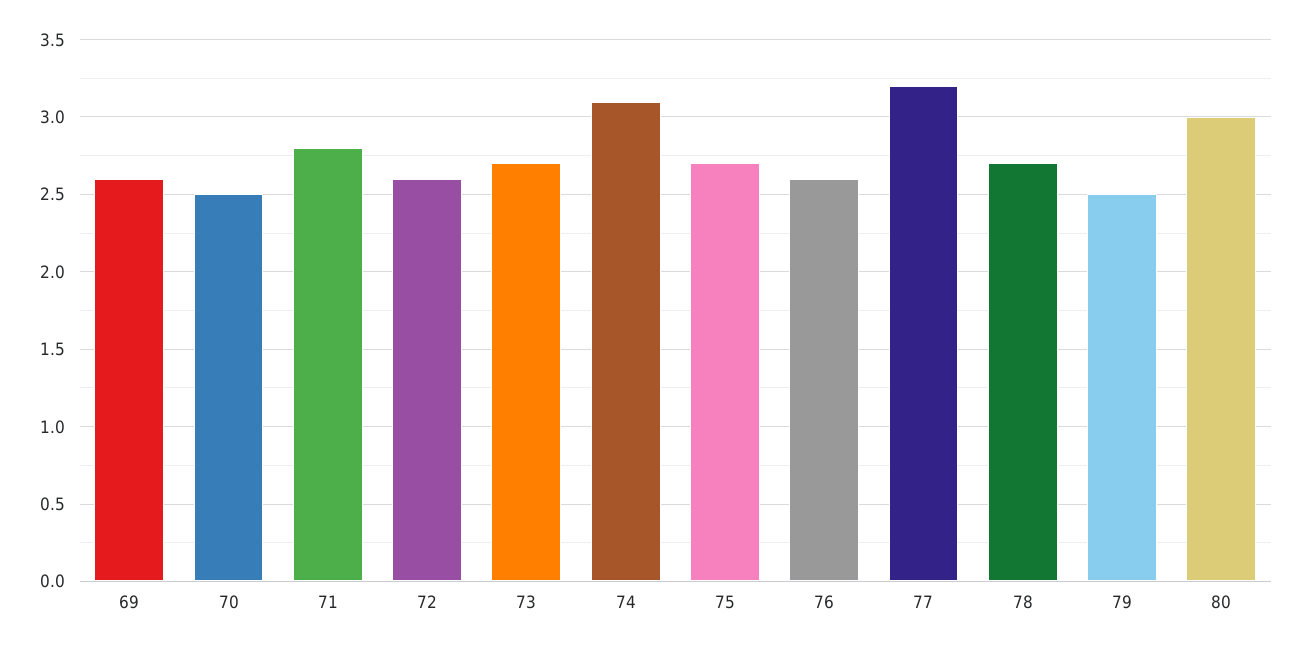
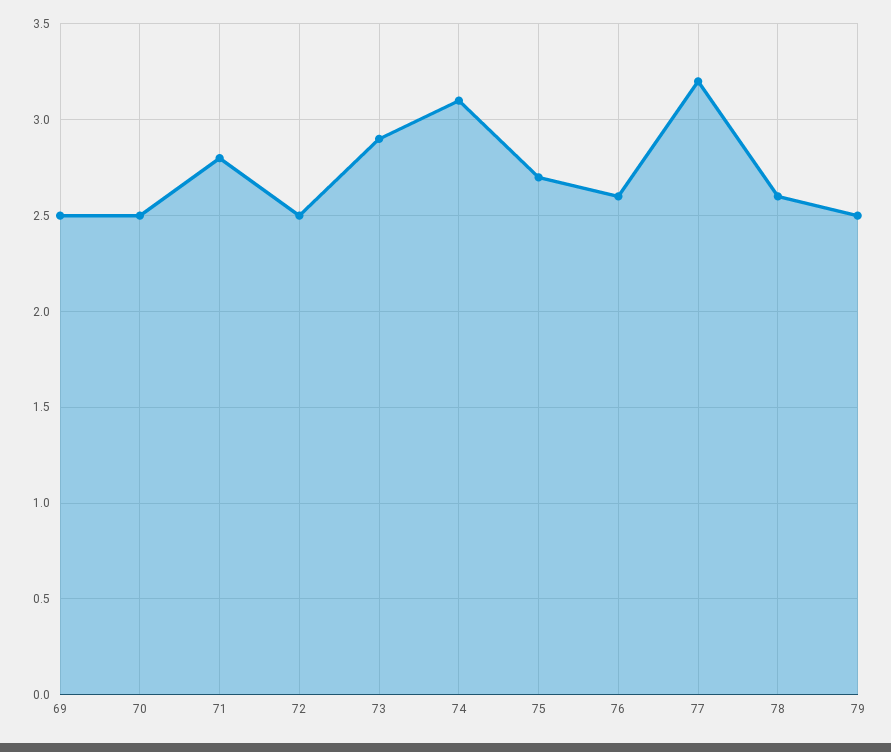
69: 2.6 -> 2.5
72: 2.6 -> 2.5
73: 2.7 -> 2.9
78: 2.7 -> 2.6
80: 3 -> none

